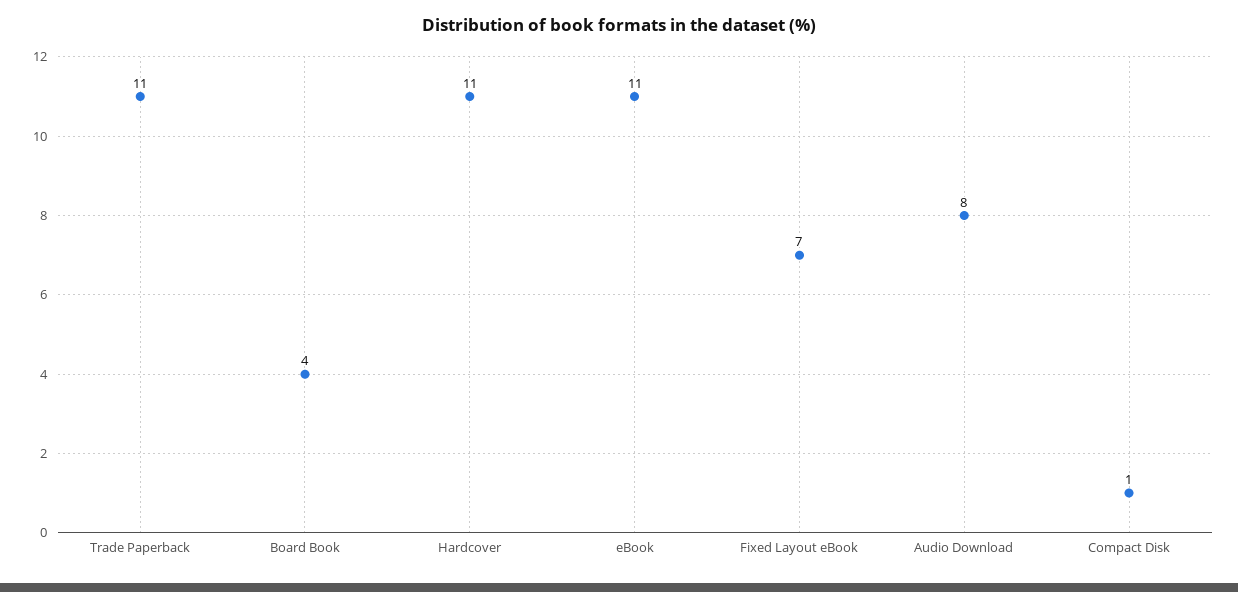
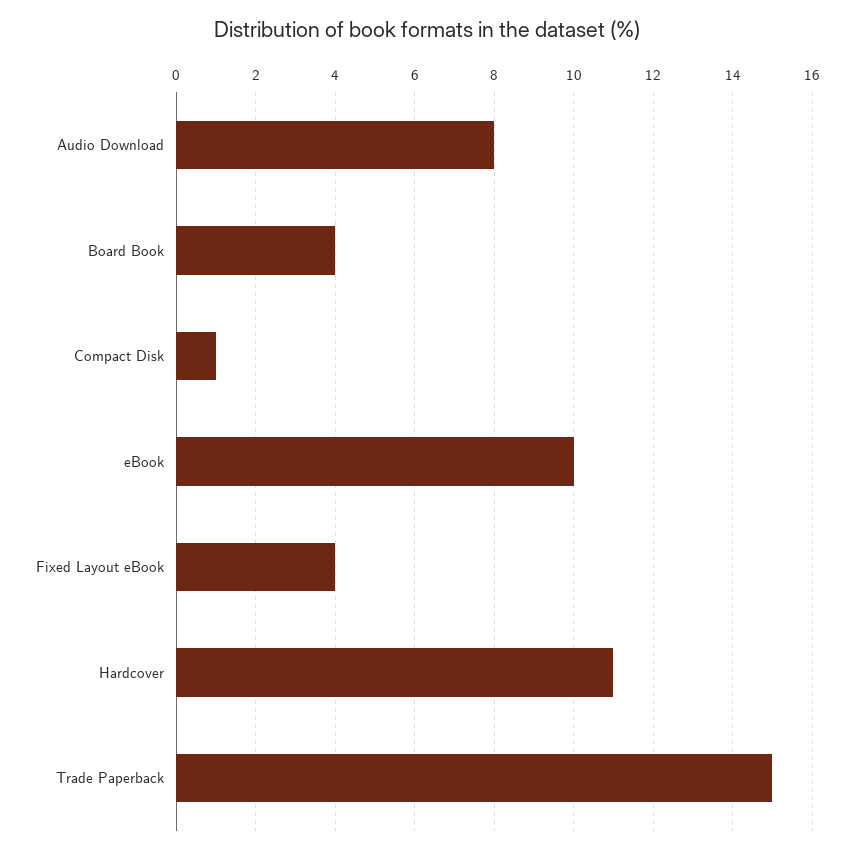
Trade Paperback: 11 -> 15
eBook: 11 -> 10
Fixed Layout eBook: 7 -> 4

